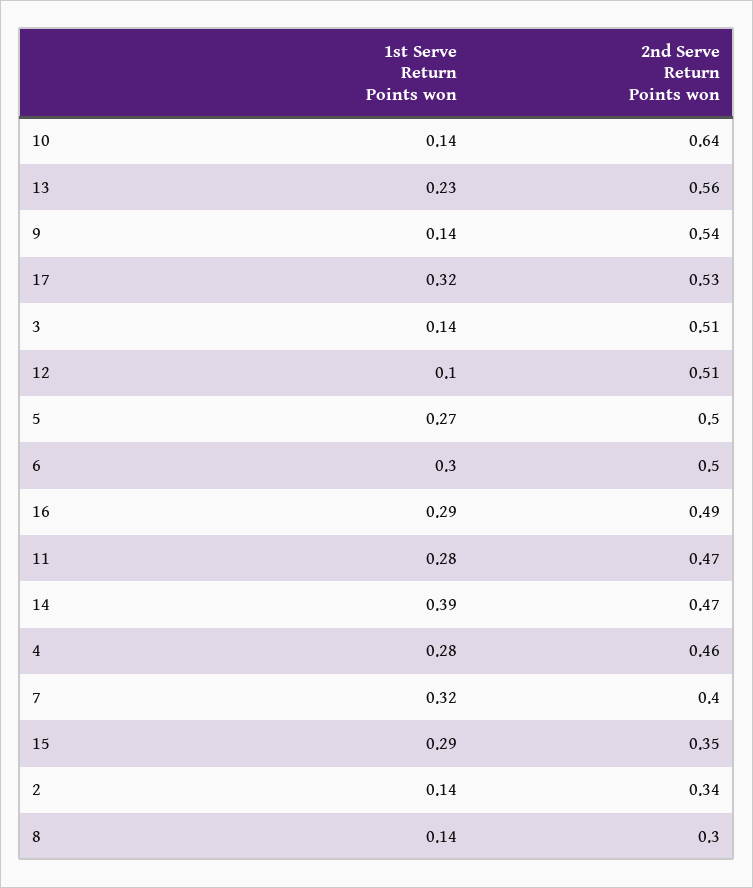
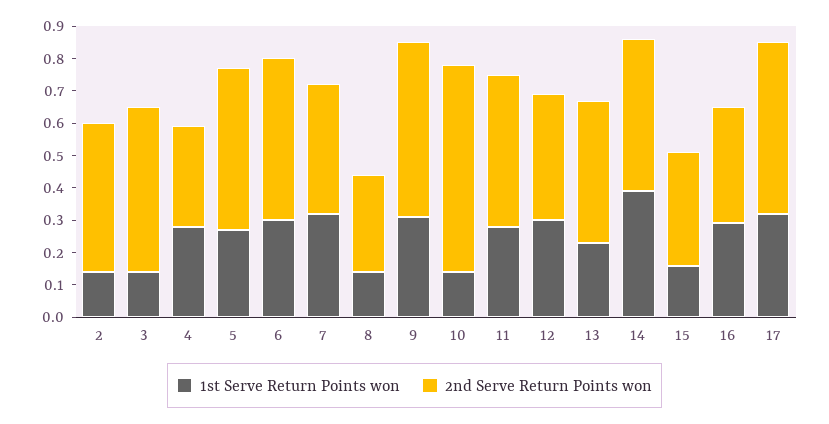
2nd Serve Return Points won, 13: 0.56 -> 0.45
1st Serve Return Points won, 9: 0.14 -> 0.3
1st Serve Return Points won, 12: 0.1 -> 0.3
2nd Serve Return Points won, 12: 0.51 -> 0.4
2nd Serve Return Points won, 16: 0.49 -> 0.35
2nd Serve Return Points won, 4: 0.46 -> 0.3
1st Serve Return Points won, 15: 0.29 -> 0.15
2nd Serve Return Points won, 2: 0.34 -> 0.45

